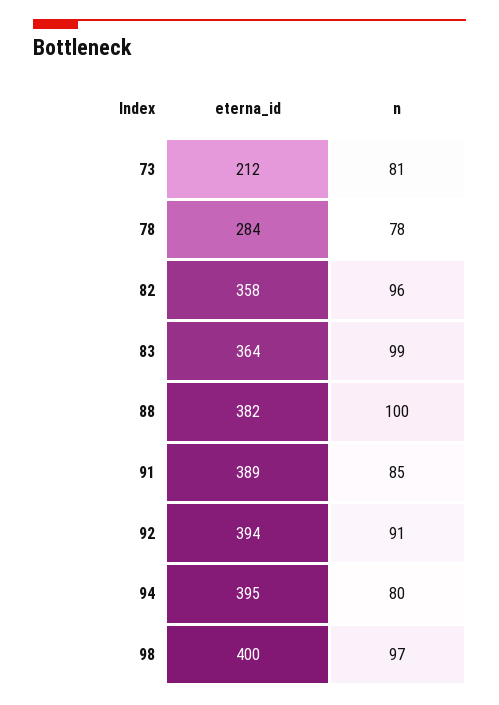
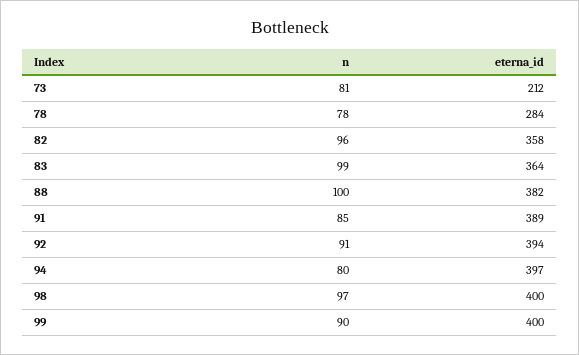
eterna_id, 94: 395 -> 397
n, 99: none -> 90
eterna_id, 99: none -> 400

